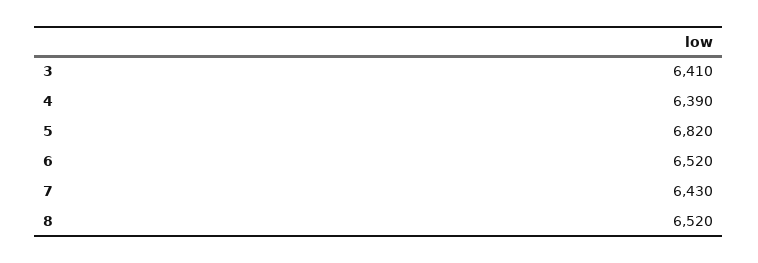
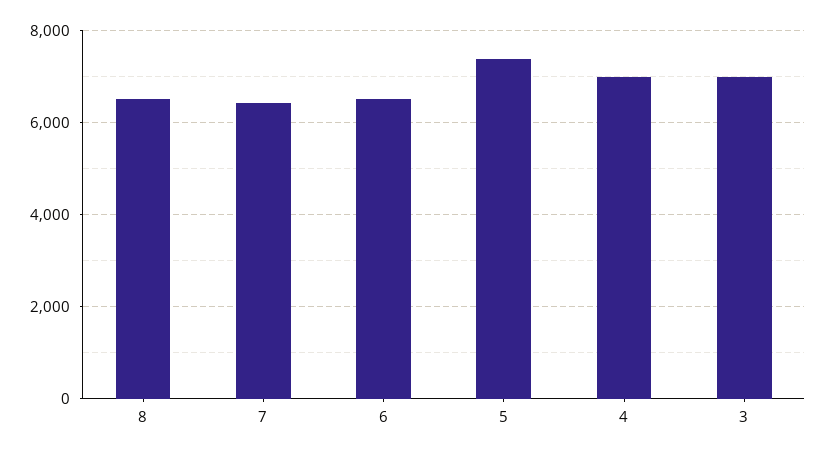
3: 6410 -> 7000
4: 6390 -> 7000
5: 6820 -> 7400

